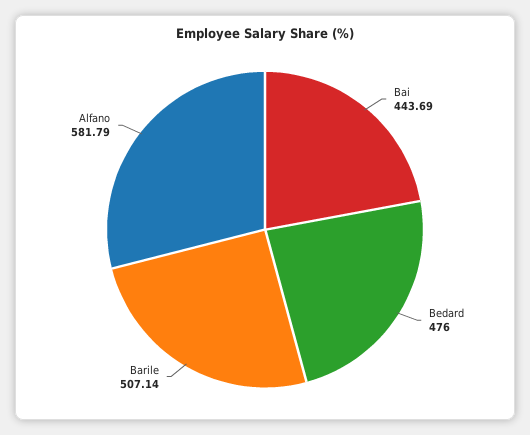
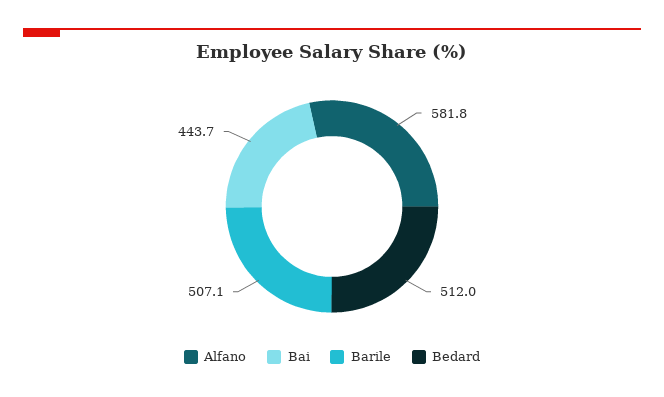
Bedard: 476 -> 512

